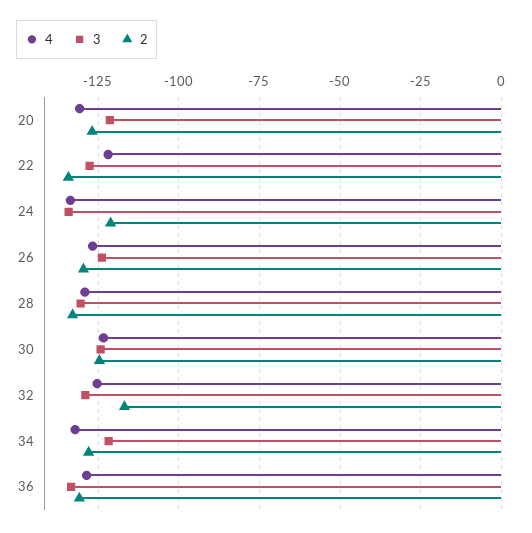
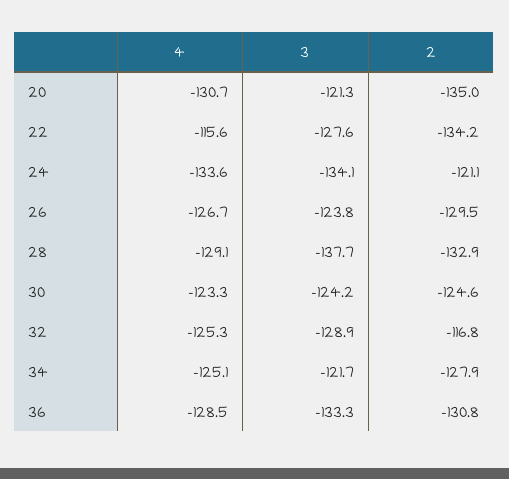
2, 20: -127.5 -> -135
4, 22: -122.5 -> -115.6
3, 28: -130 -> -137.7
4, 34: -132.5 -> -125.1

